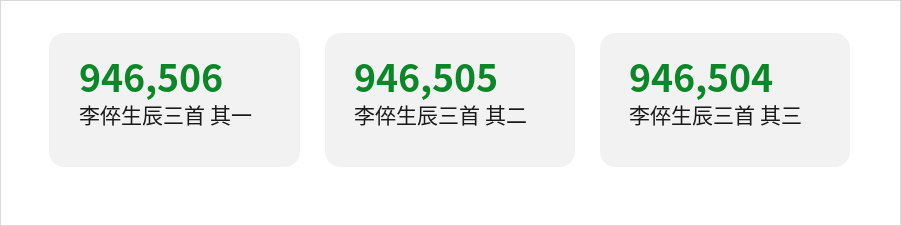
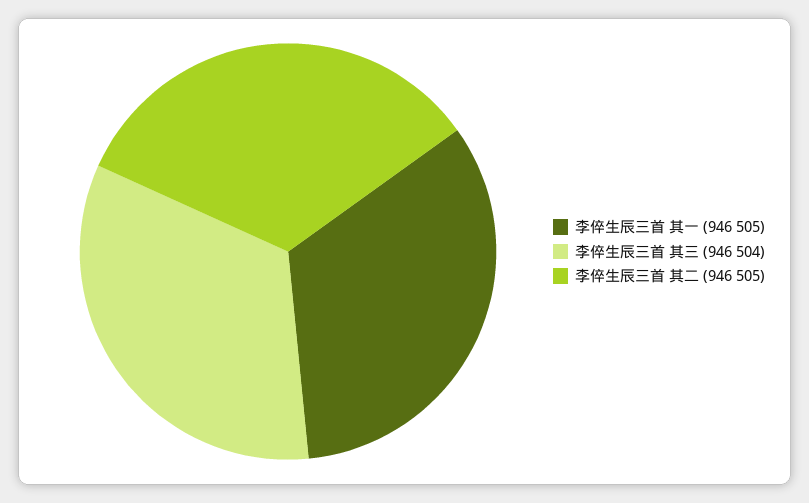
李倅生辰三首 其一: 946506 -> 946505

